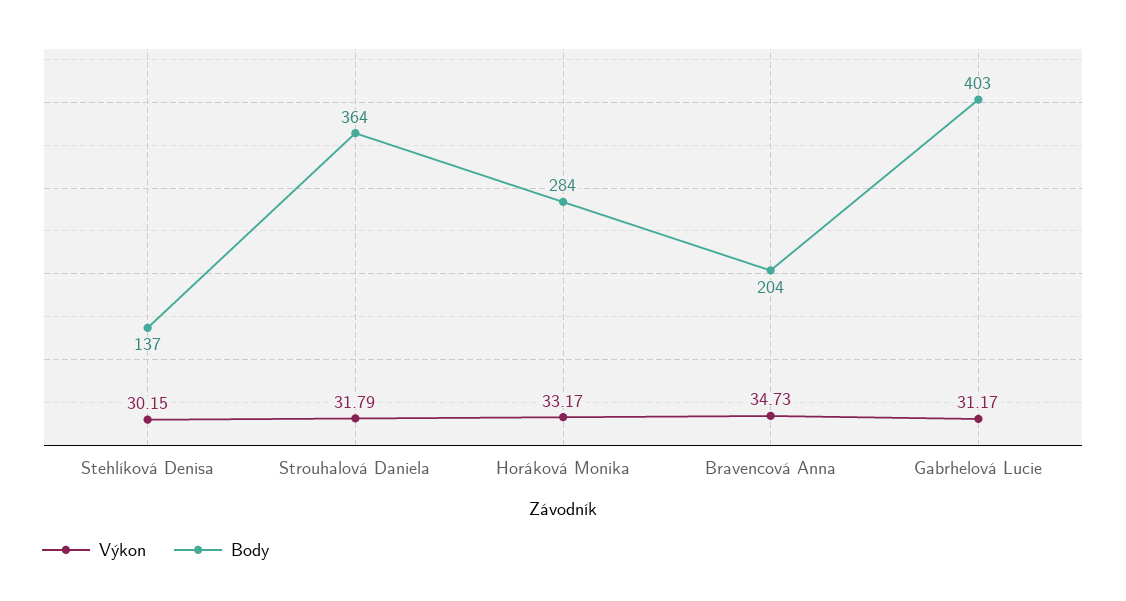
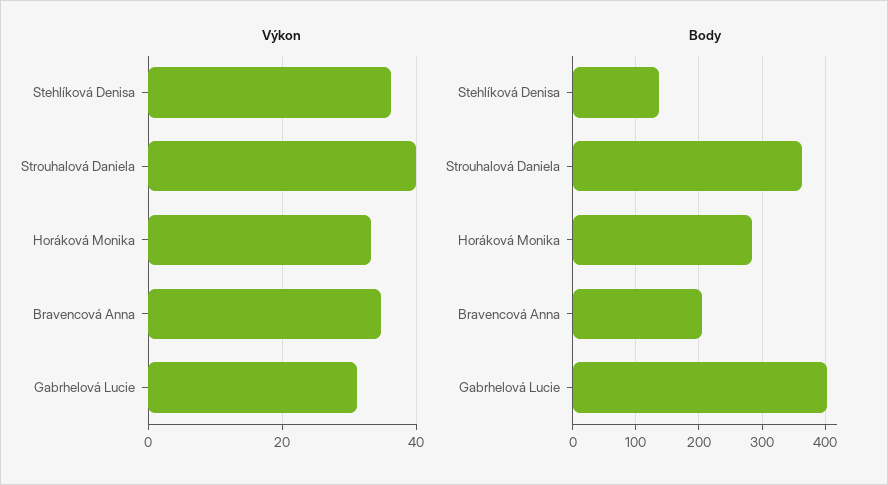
Výkon, Stehlíková Denisa: 30.15 -> 36
Výkon, Strouhalová Daniela: 31.79 -> 40

